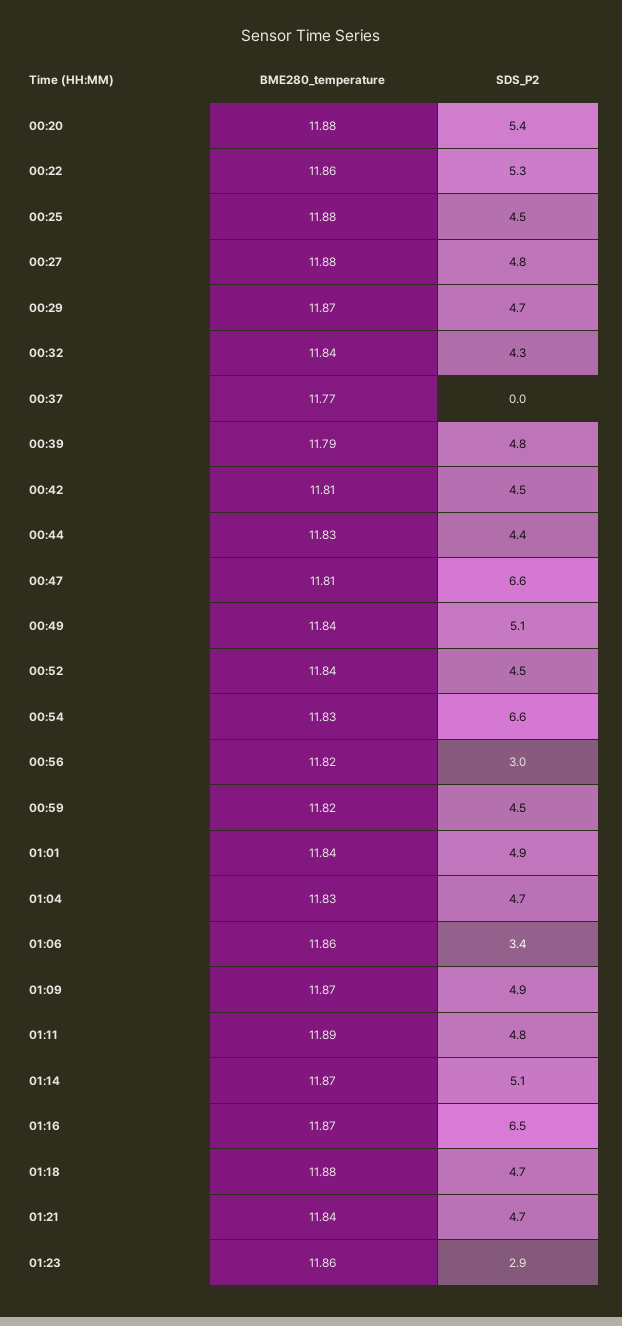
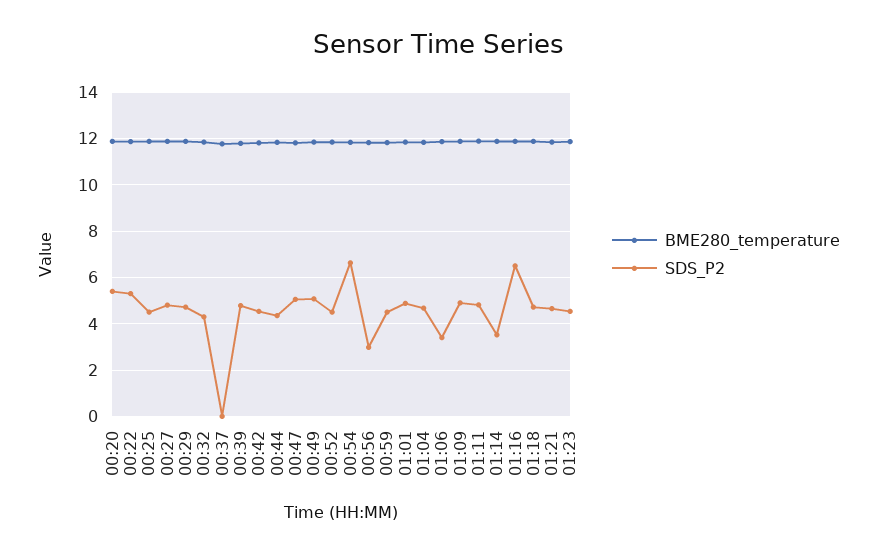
SDS_P2, 00:47: 6.6 -> 5
SDS_P2, 01:14: 5.1 -> 3.5
SDS_P2, 01:23: 2.9 -> 4.5

